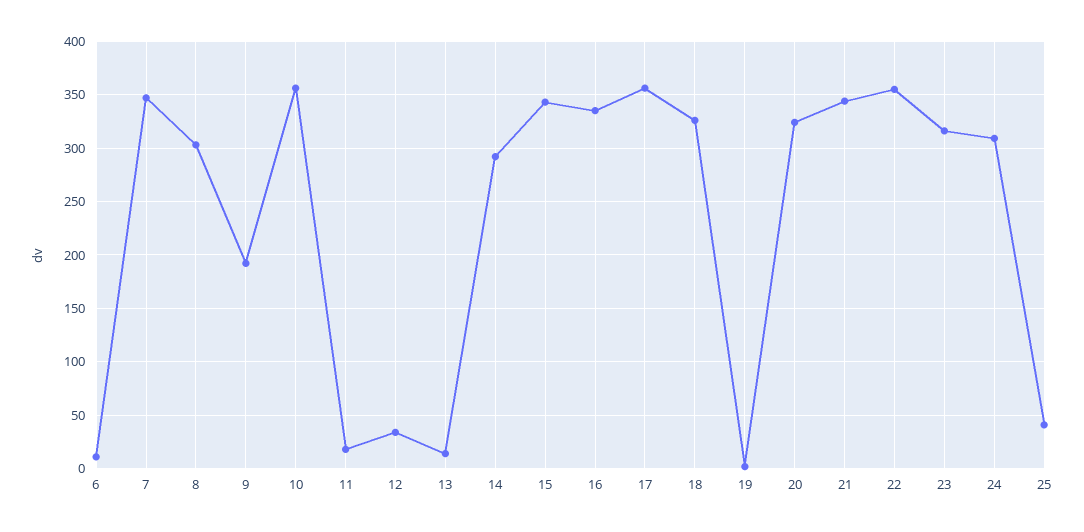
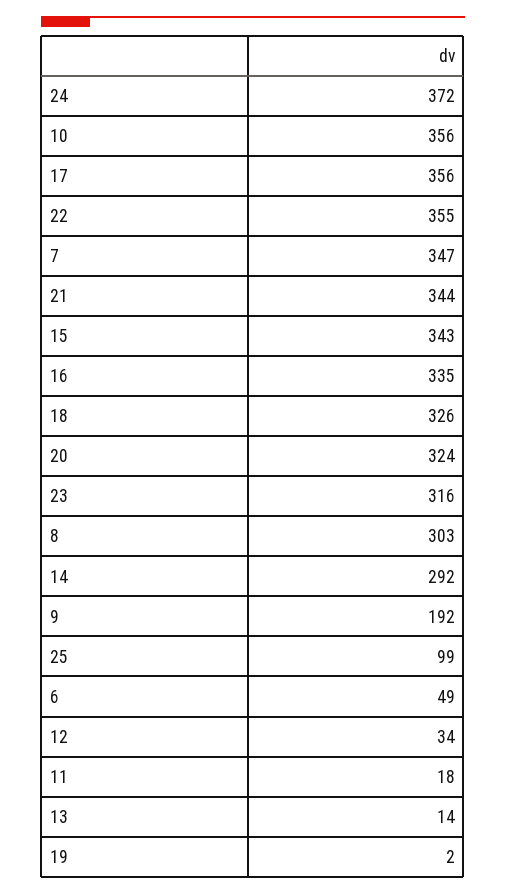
6: 10 -> 49
24: 310 -> 372
25: 40 -> 99

